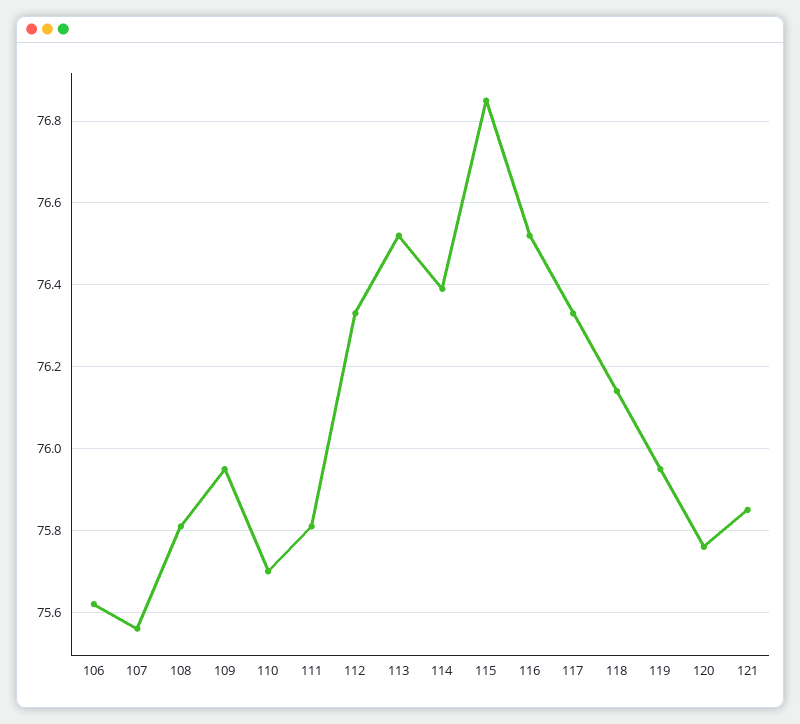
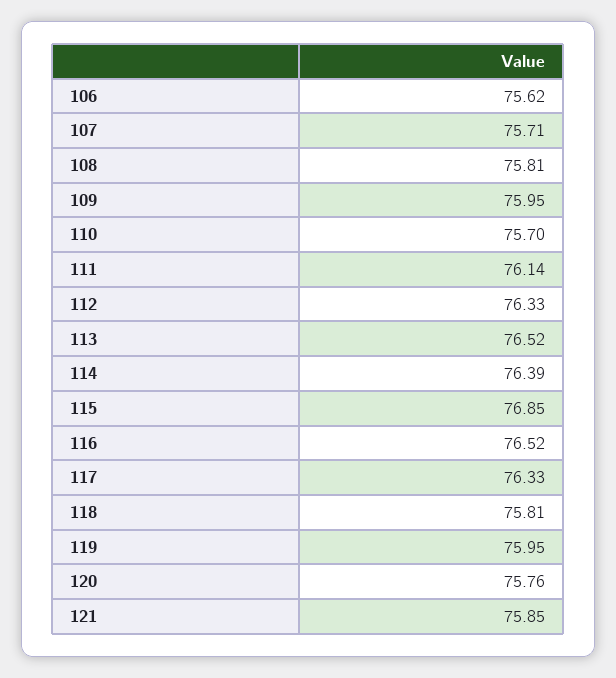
107: 75.55 -> 75.71
111: 75.8 -> 76.14
118: 76.15 -> 75.81

